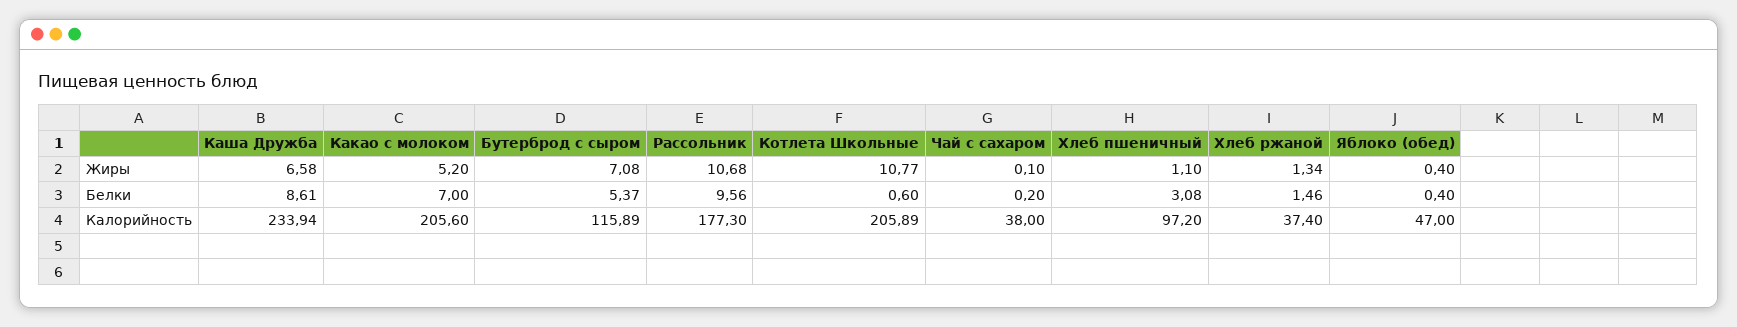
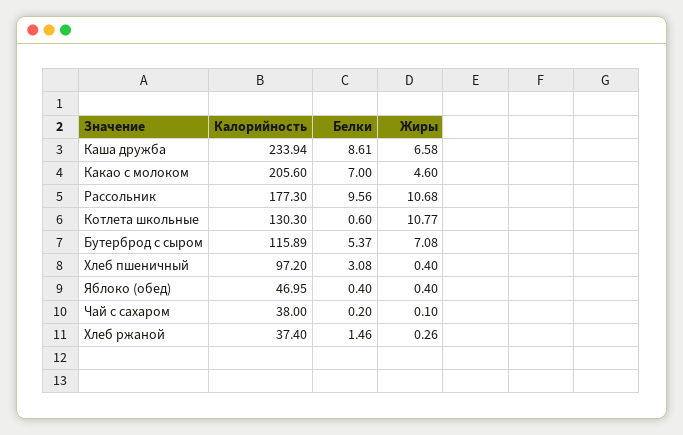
Какао с молоком, Жиры: 5.2 -> 4.6
Хлеб пшеничный, Жиры: 1.1 -> 0.4
Хлеб ржаной, Жиры: 1.34 -> 0.26
Котлета Школьные, Калорийность: 205.89 -> 130.3
Яблоко (обед), Калорийность: 47 -> 46.95

